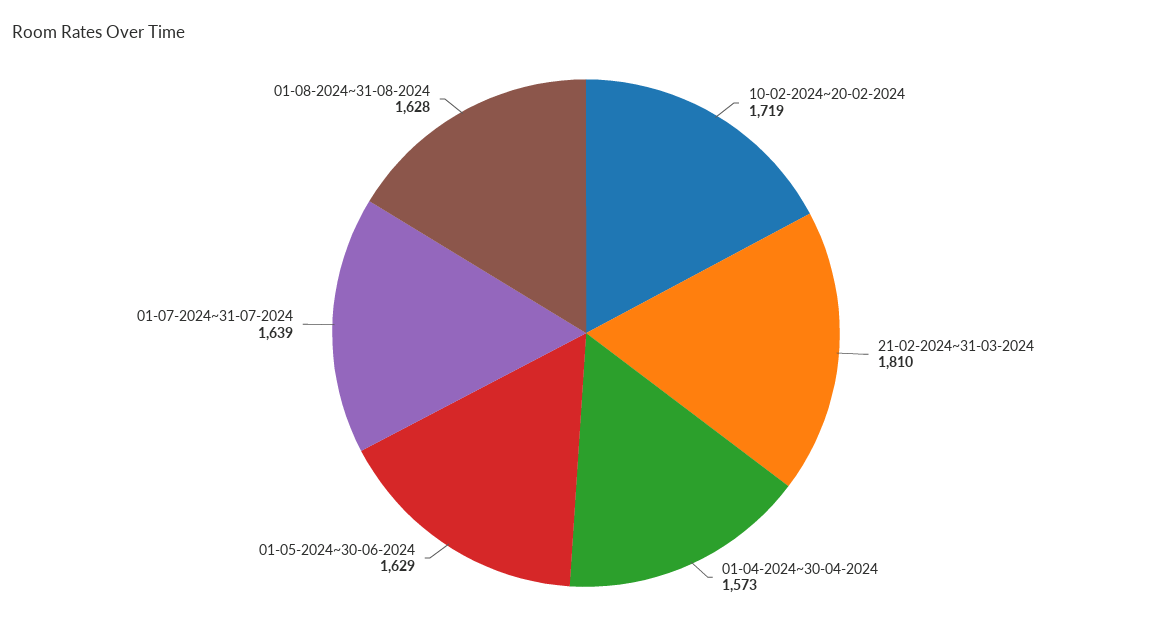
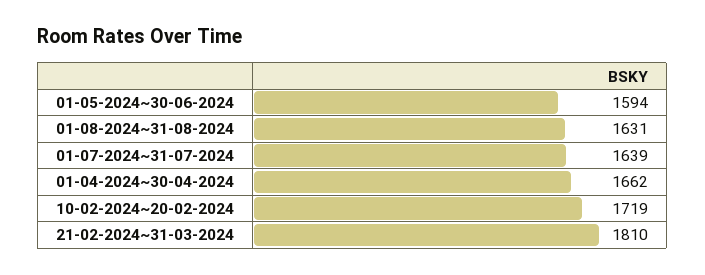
01-04-2024~30-04-2024: 1573 -> 1662
01-05-2024~30-06-2024: 1629 -> 1594
01-08-2024~31-08-2024: 1628 -> 1631

